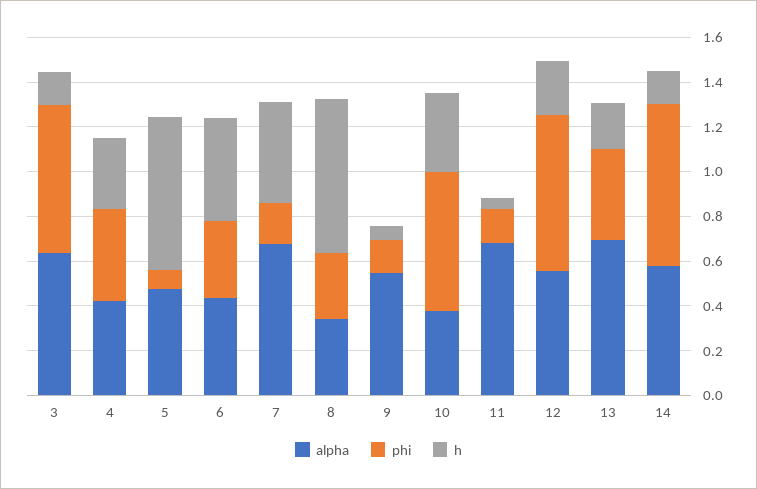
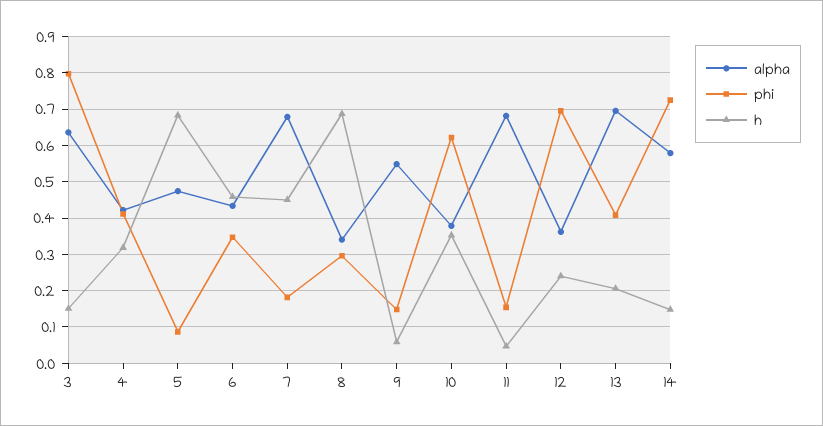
phi, 3: 0.65 -> 0.8
alpha, 12: 0.55 -> 0.36

